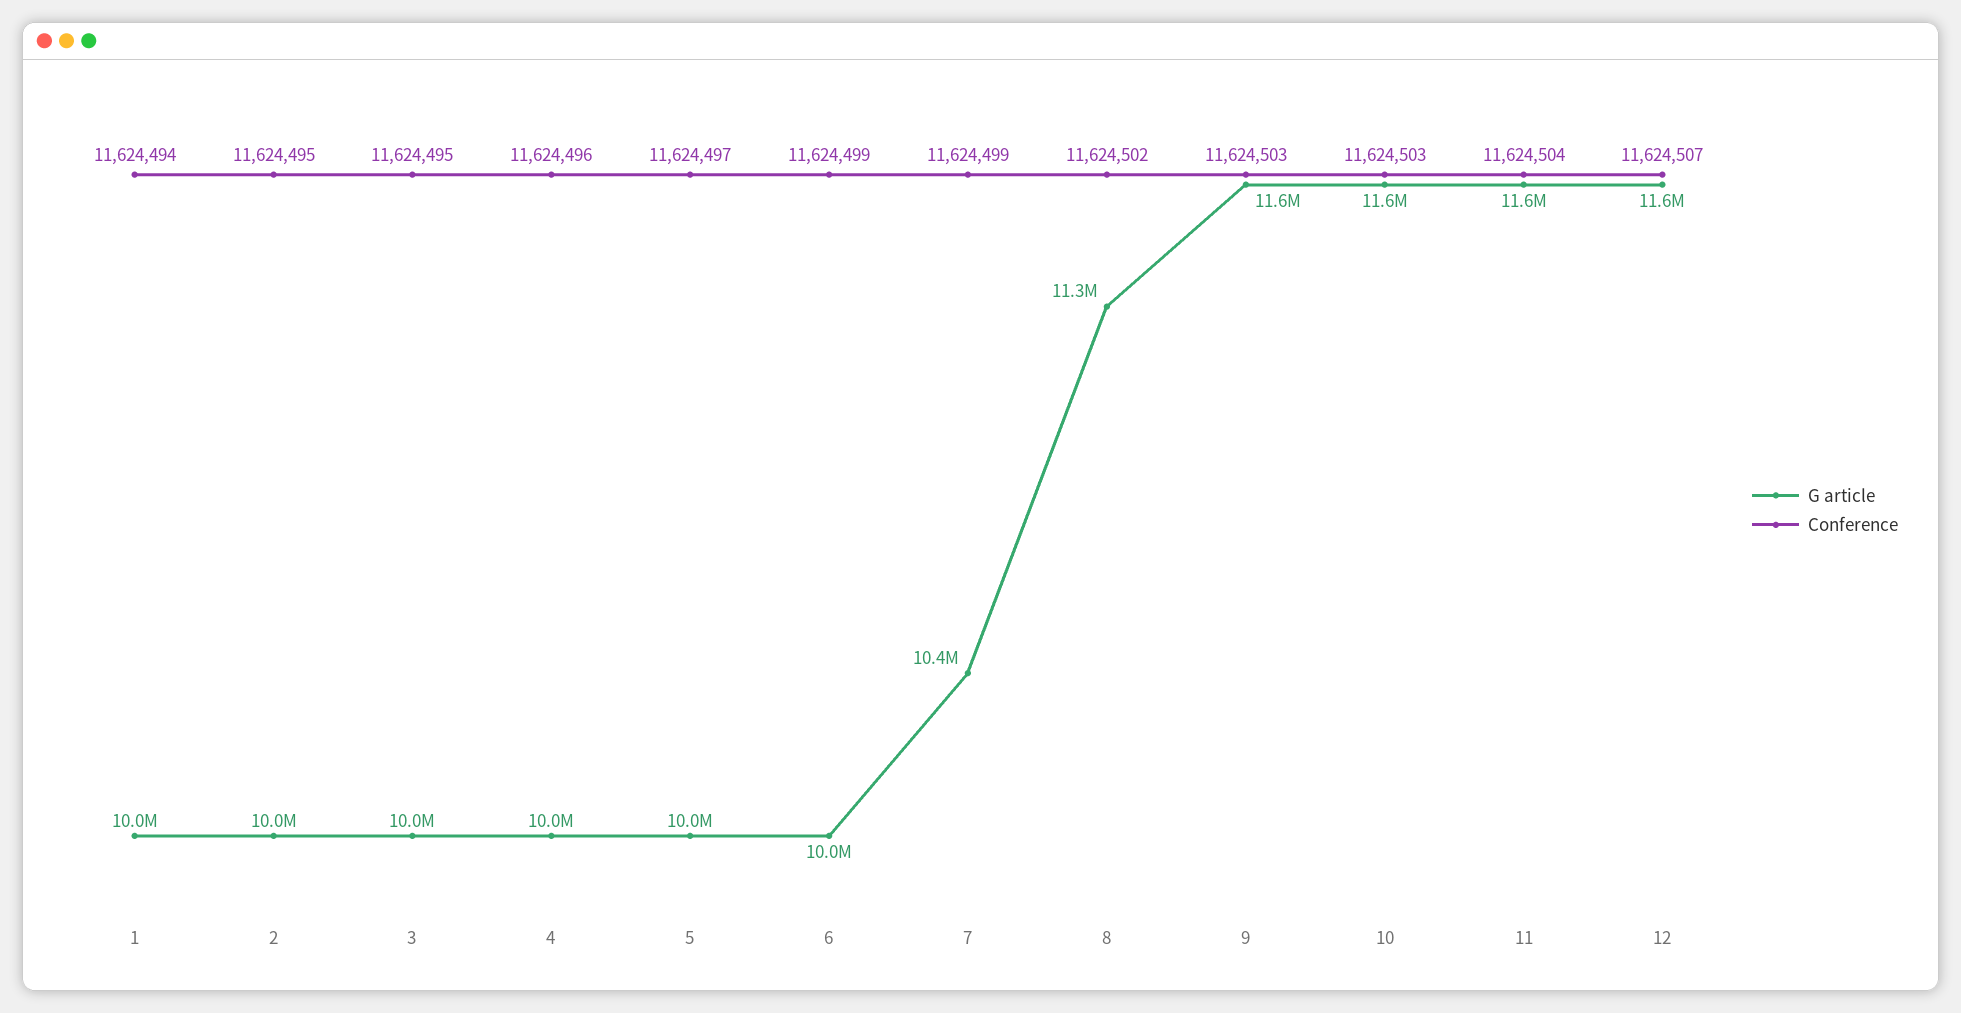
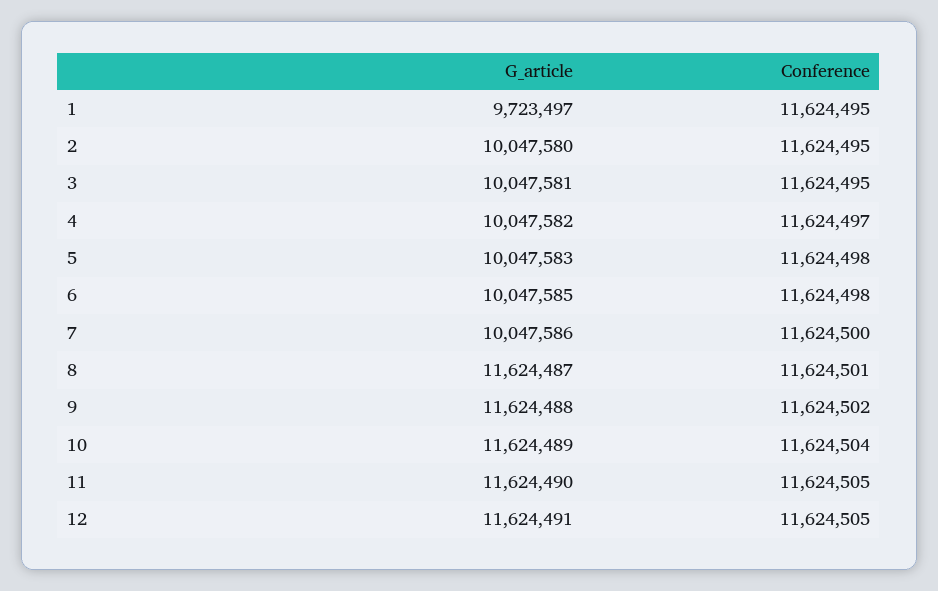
G article, 1: 10000000 -> 9723497
Conference, 1: 11624494 -> 11624495
Conference, 4: 11624496 -> 11624497
Conference, 5: 11624497 -> 11624498
Conference, 6: 11624499 -> 11624498
G article, 7: 10400000 -> 10047586
Conference, 7: 11624499 -> 11624500
G article, 8: 11300000 -> 11624487
Conference, 8: 11624502 -> 11624501
Conference, 9: 11624503 -> 11624502
Conference, 10: 11624503 -> 11624504
Conference, 11: 11624504 -> 11624505
Conference, 12: 11624507 -> 11624505

